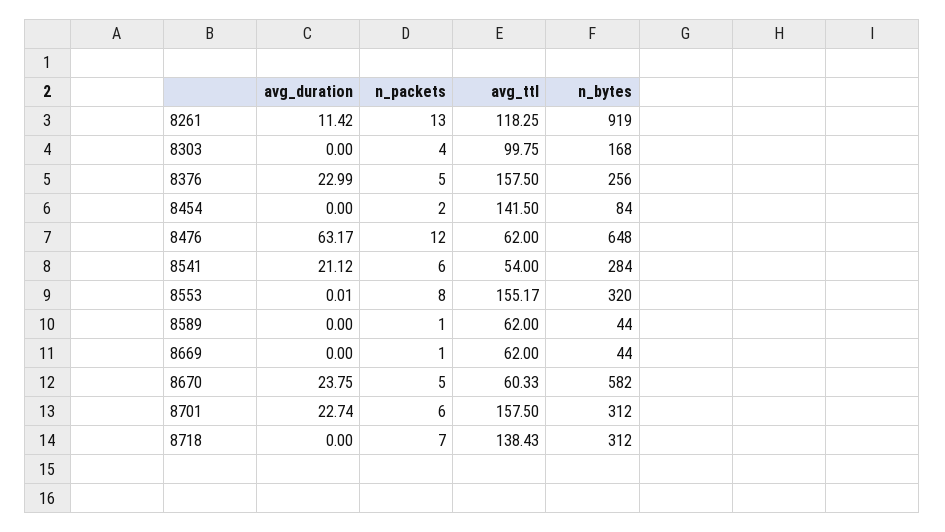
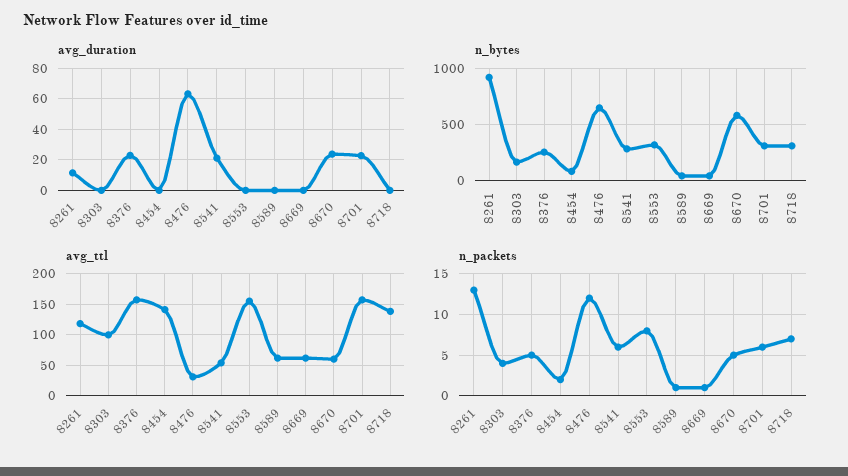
avg_ttl, 8476: 62 -> 30

